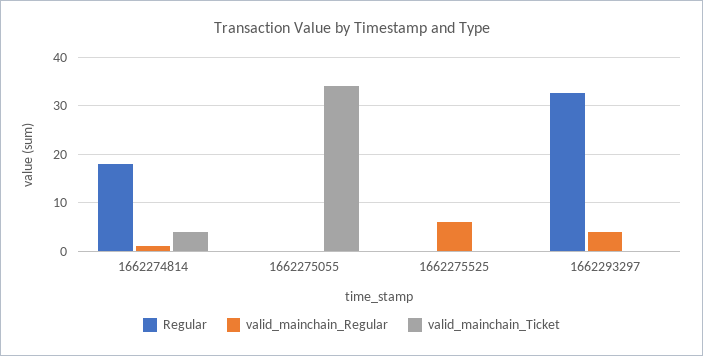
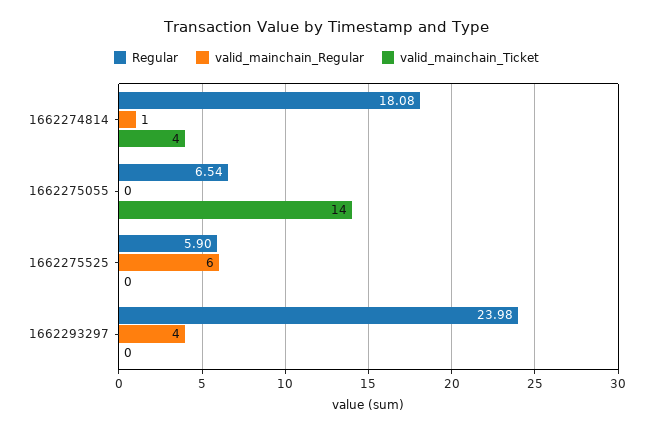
Regular, 1662275055: 0 -> 6.54
valid_mainchain_Ticket, 1662275055: 34 -> 14
Regular, 1662275525: 0 -> 5.9
Regular, 1662293297: 32 -> 23.98

